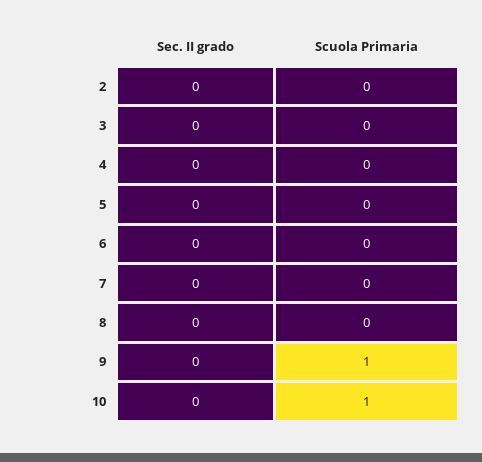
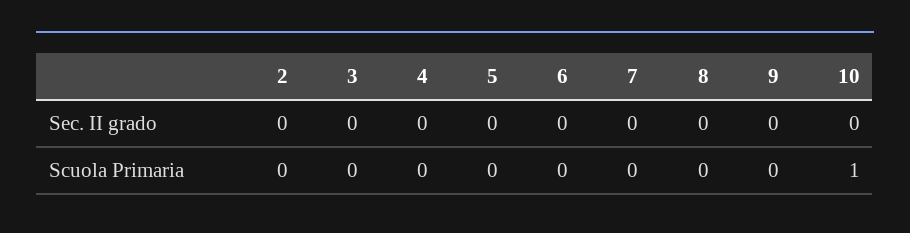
Scuola Primaria, 9: 1 -> 0

